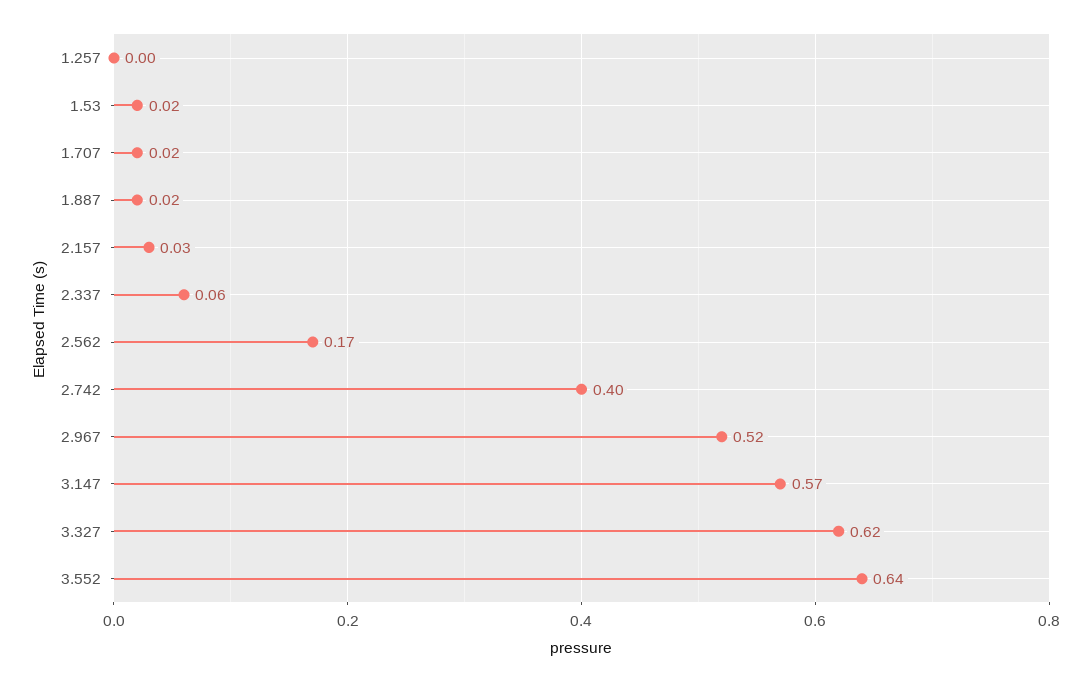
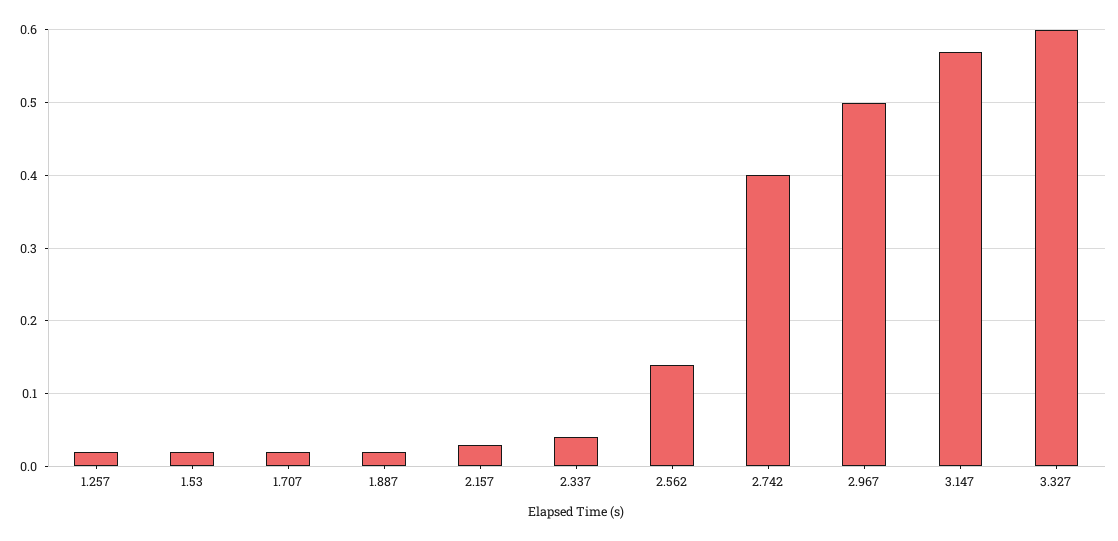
1.257: 0 -> 0.02
2.337: 0.06 -> 0.04
2.562: 0.17 -> 0.14
2.967: 0.52 -> 0.5
3.327: 0.62 -> 0.6
3.552: 0.64 -> none

